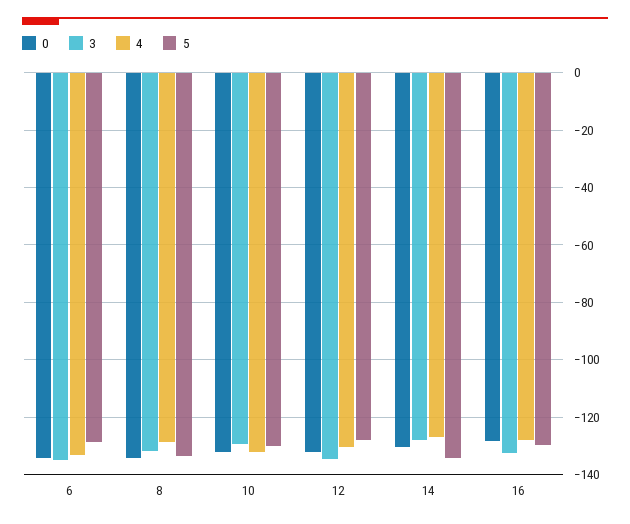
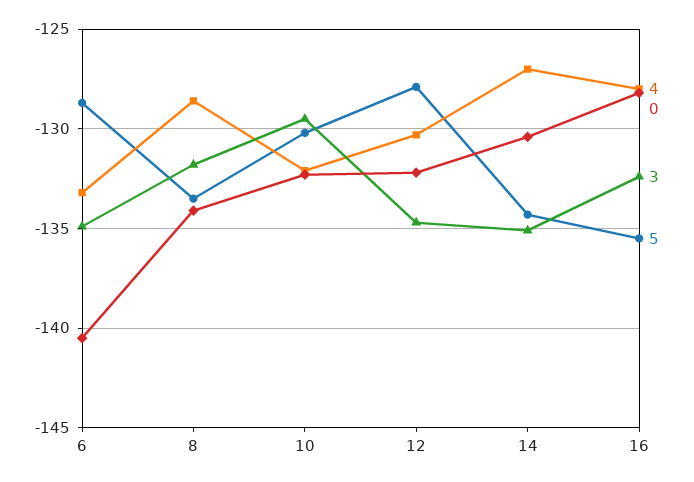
0, 6: -135 -> -140.5
3, 14: -127.5 -> -135
5, 16: -130 -> -135.5

